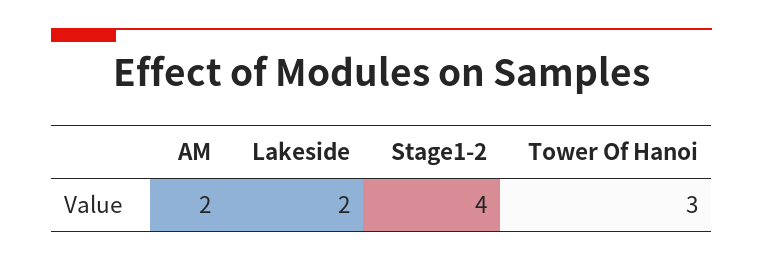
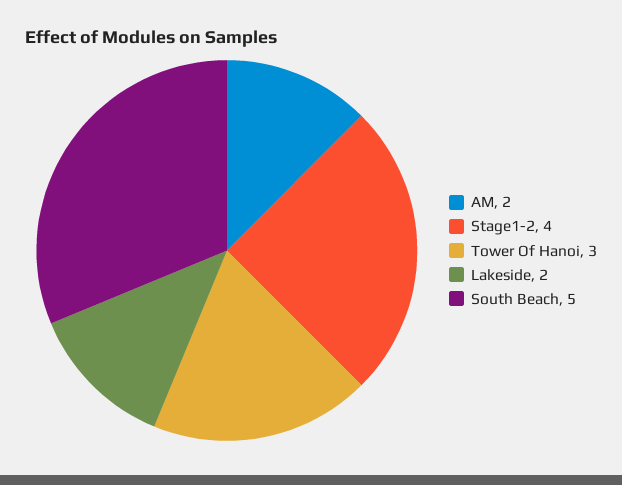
South Beach: none -> 5

